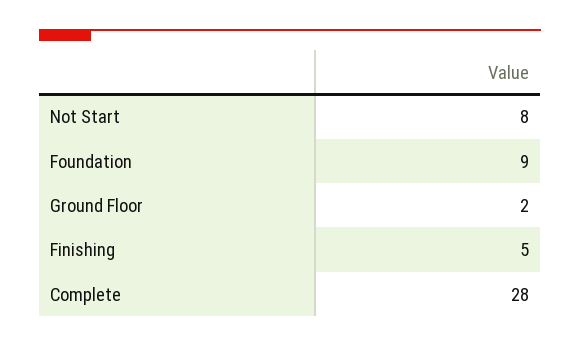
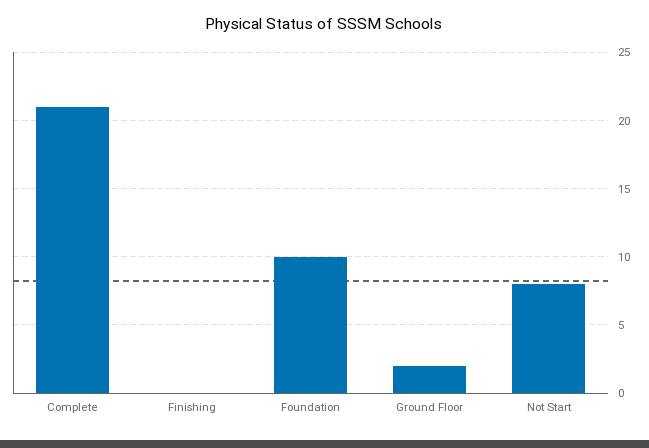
Foundation: 9 -> 10
Finishing: 5 -> 0
Complete: 28 -> 21

